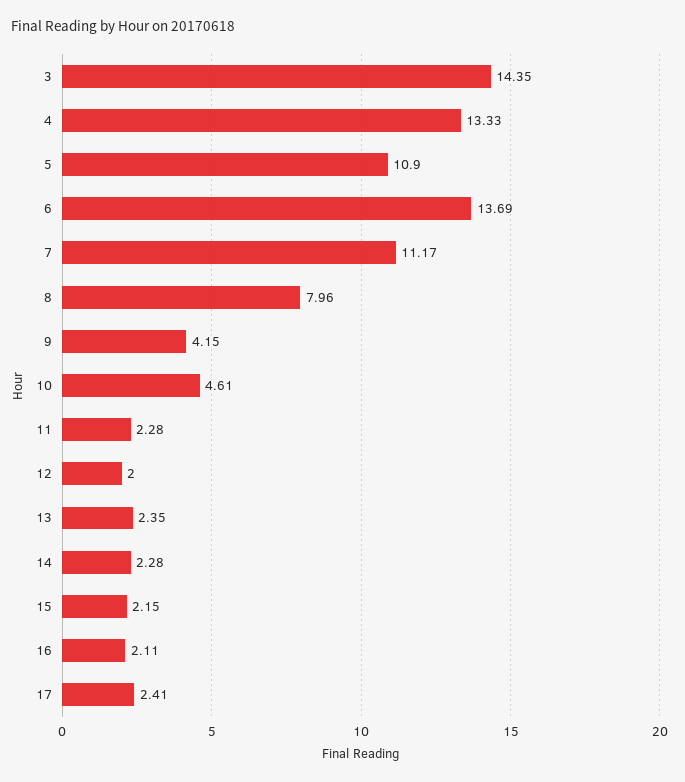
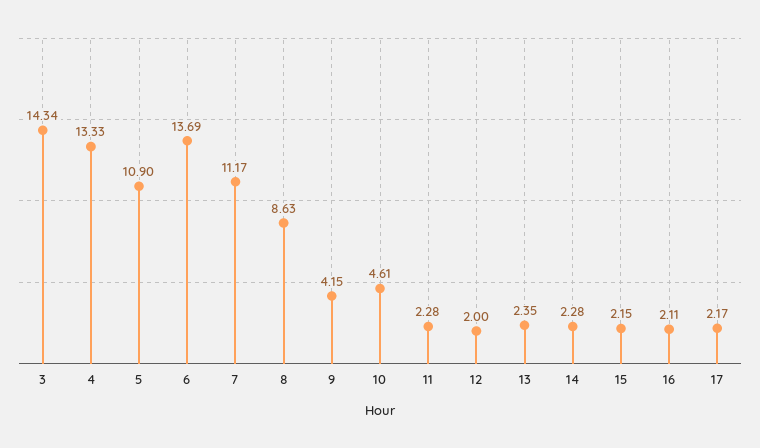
3: 14.35 -> 14.34
8: 7.96 -> 8.63
17: 2.41 -> 2.17

